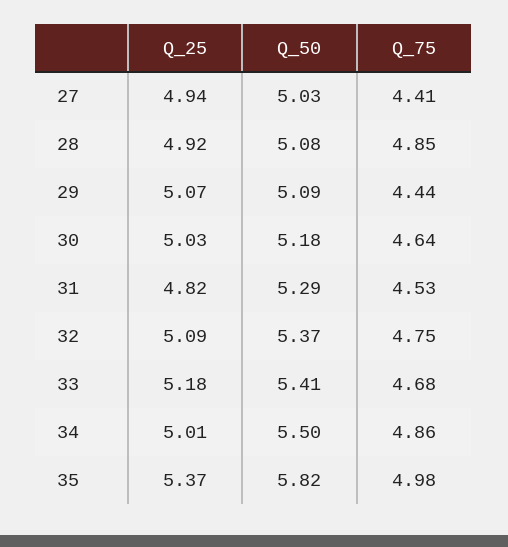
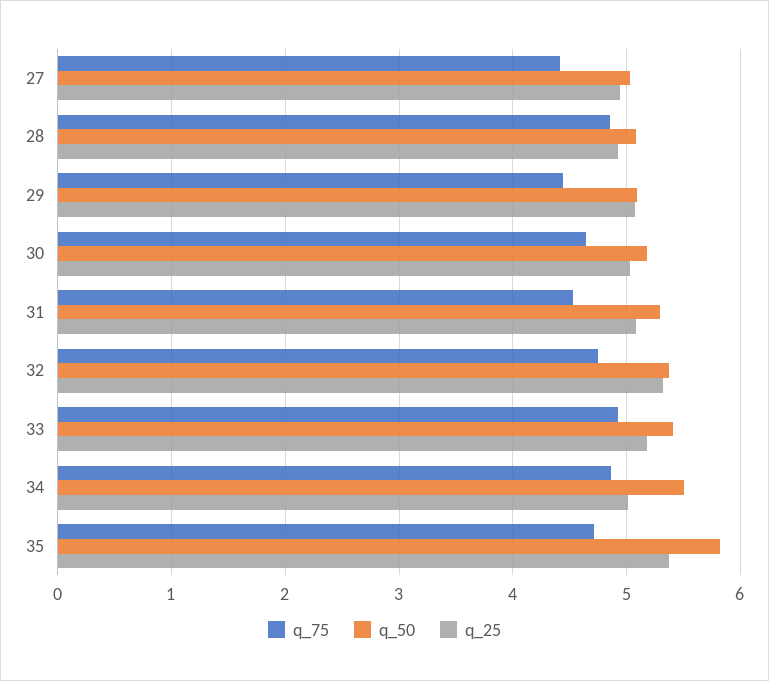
Q_25, 31: 4.82 -> 5.1
Q_25, 32: 5.09 -> 5.3
Q_75, 33: 4.68 -> 4.9
Q_75, 35: 4.98 -> 4.7

